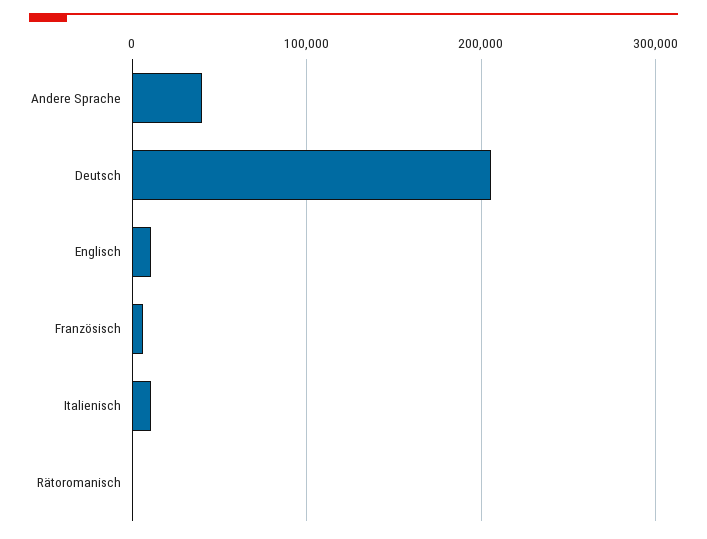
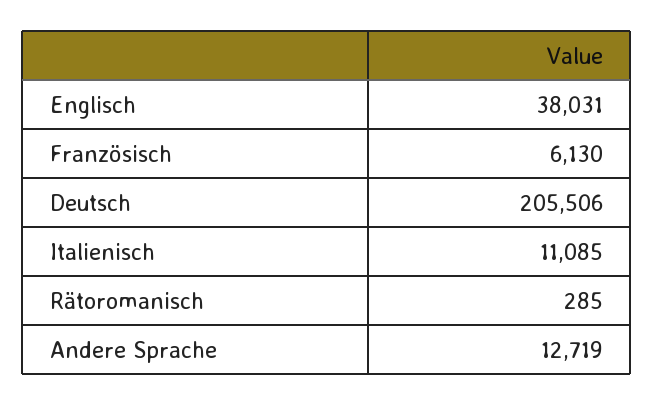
Andere Sprache: 40000 -> 12719
Englisch: 10000 -> 38031

